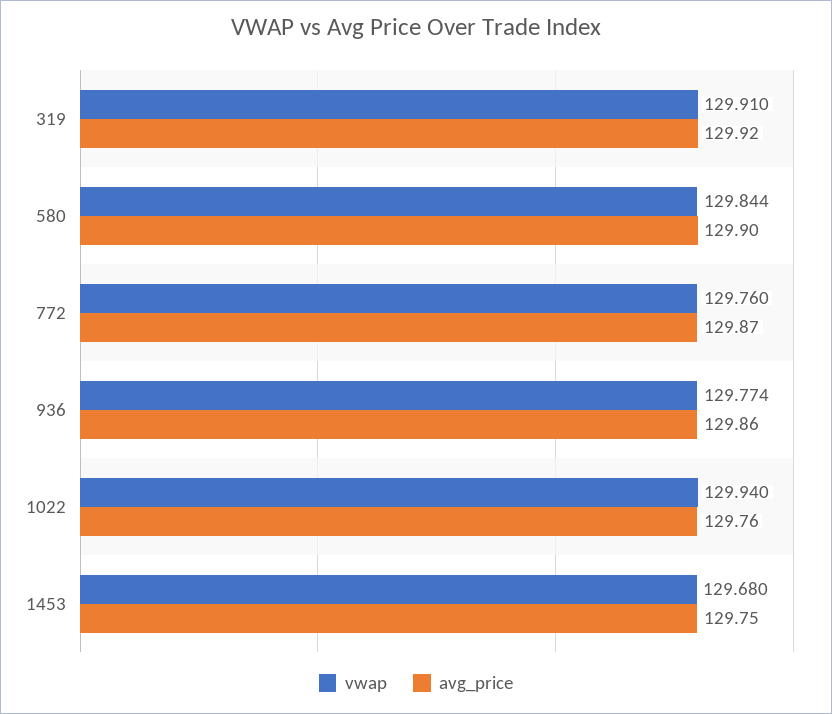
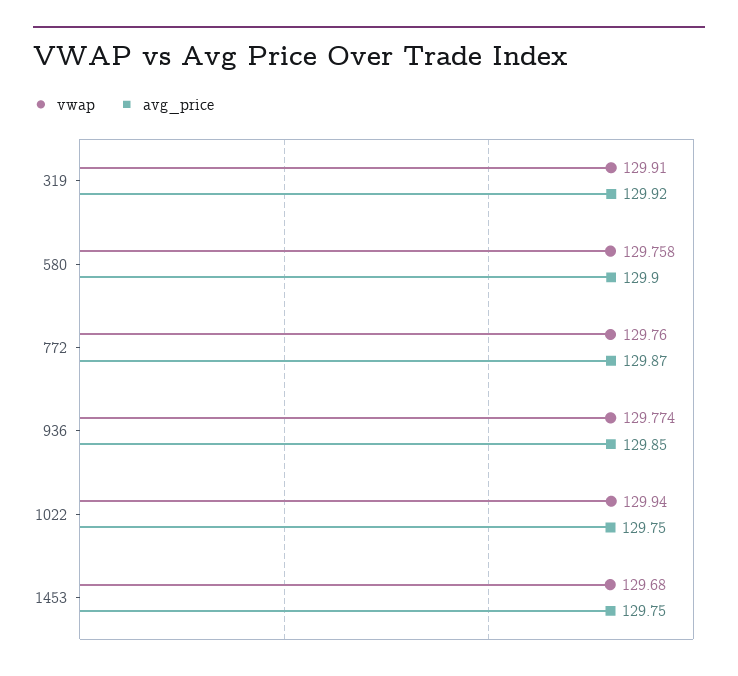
vwap, 580: 129.844 -> 129.758
avg_price, 936: 129.86 -> 129.85
avg_price, 1022: 129.76 -> 129.75

